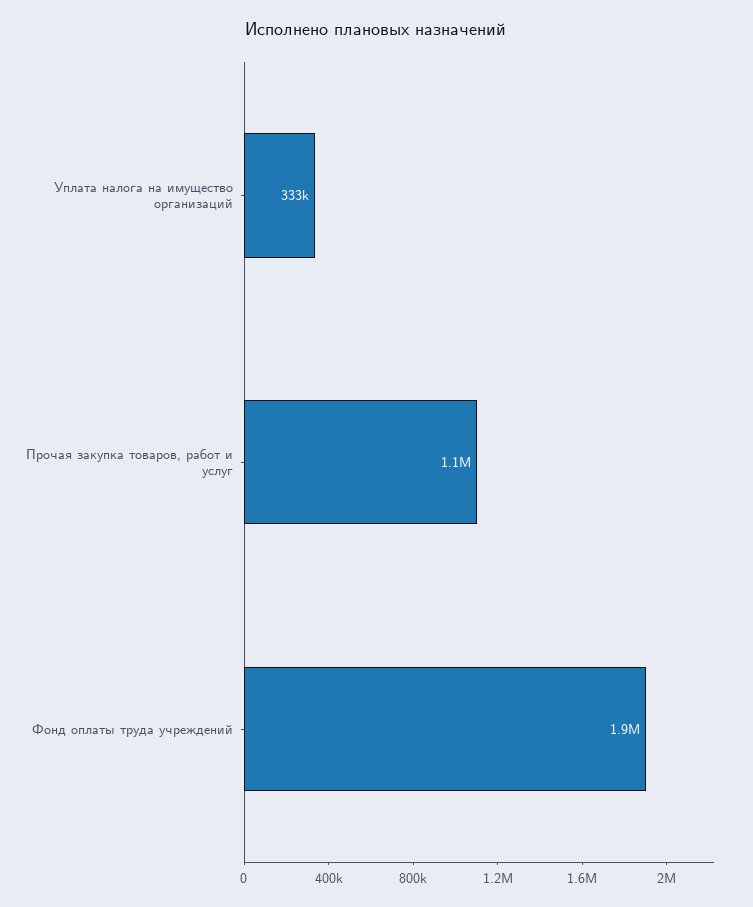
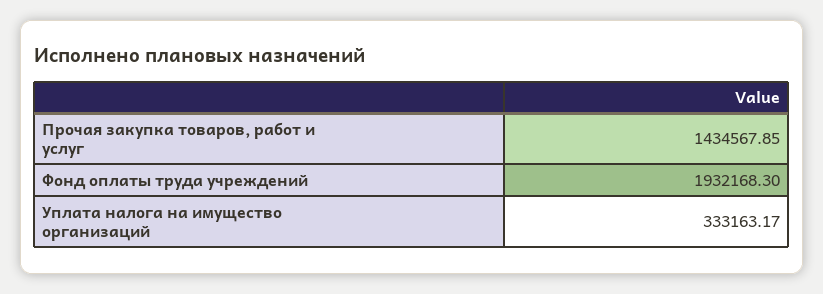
Прочая закупка товаров, работ и услуг: 1100000 -> 1434567.85

